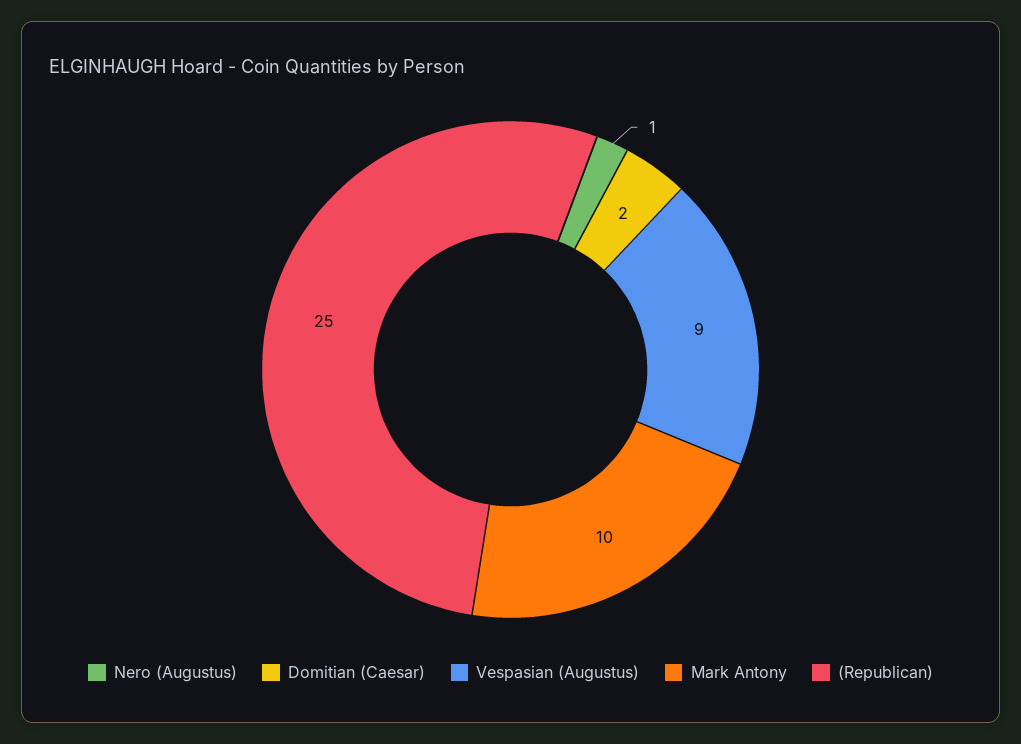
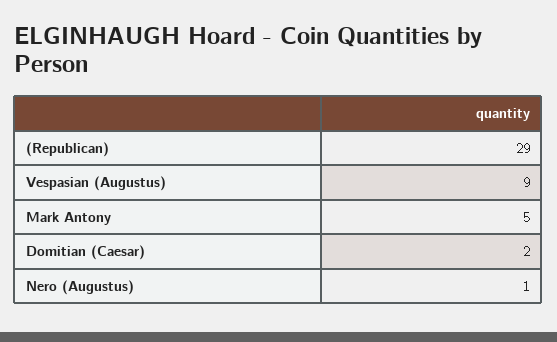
Mark Antony: 10 -> 5
(Republican): 25 -> 29

